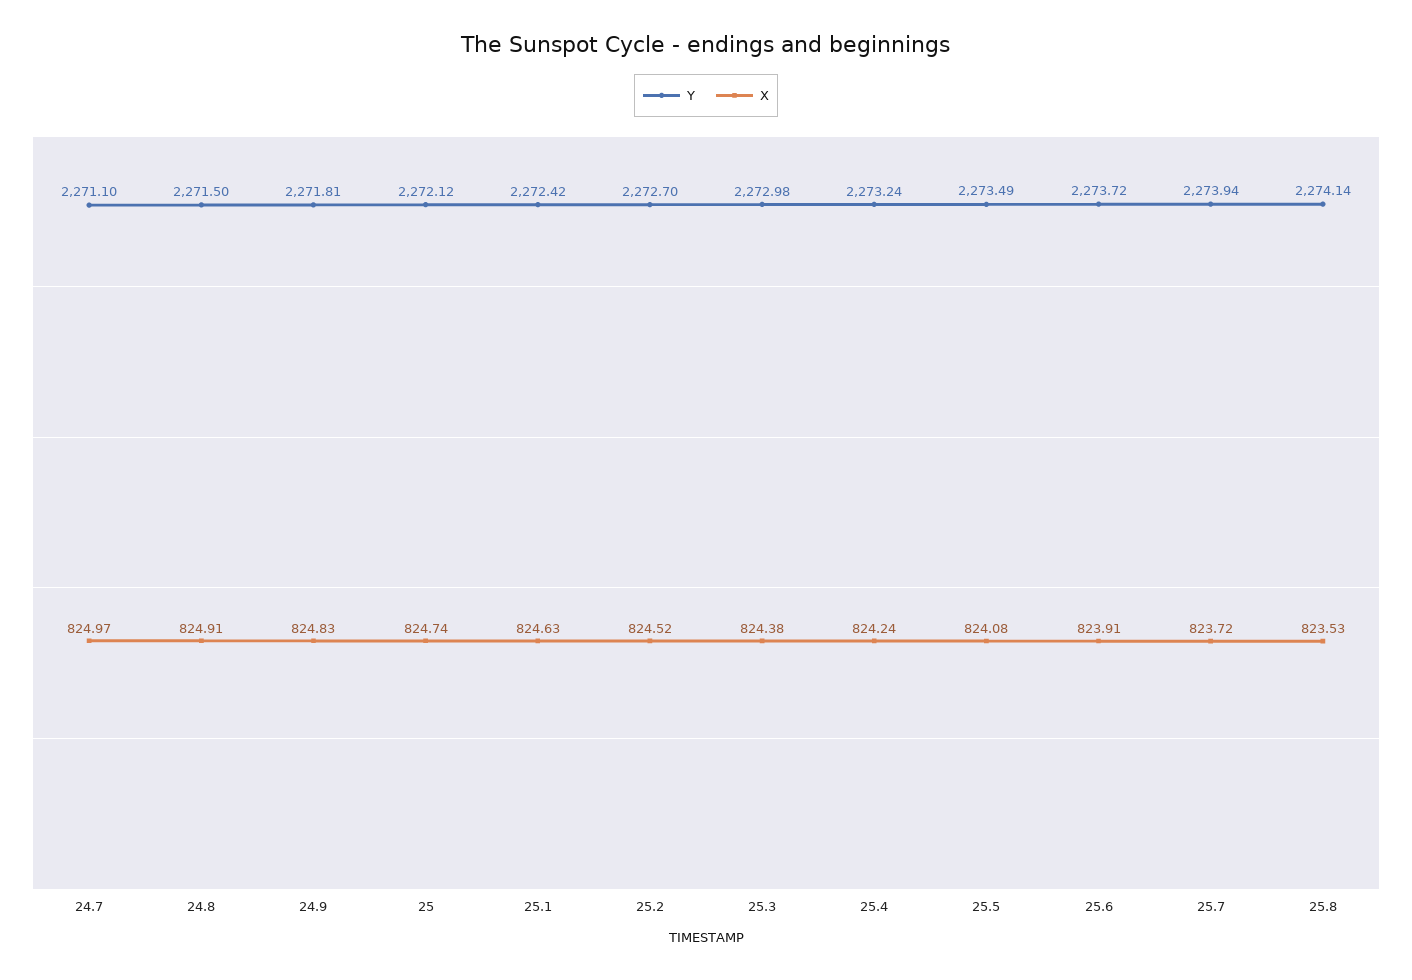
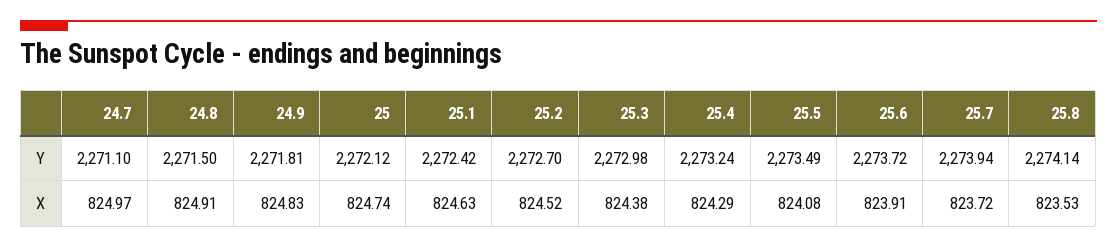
X, 25.4: 824.24 -> 824.29

